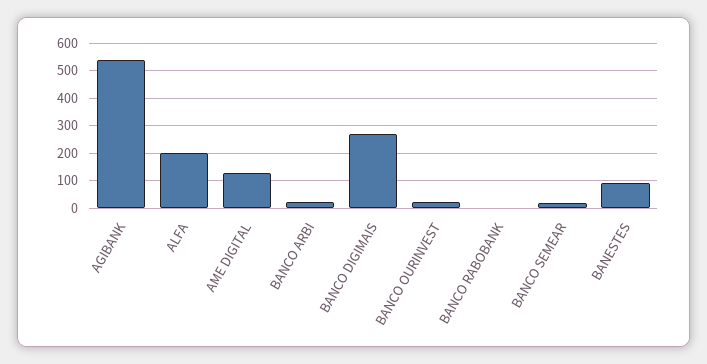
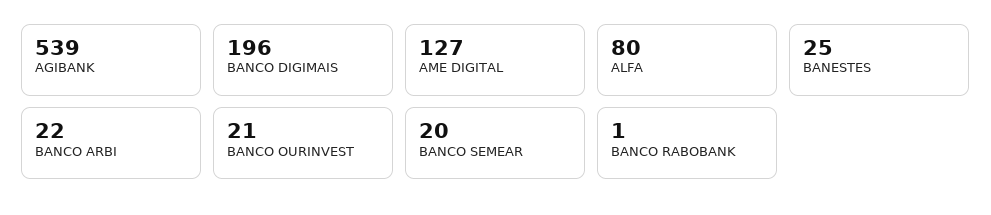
ALFA: 200 -> 80
BANCO DIGIMAIS: 275 -> 196
BANESTES: 100 -> 25

